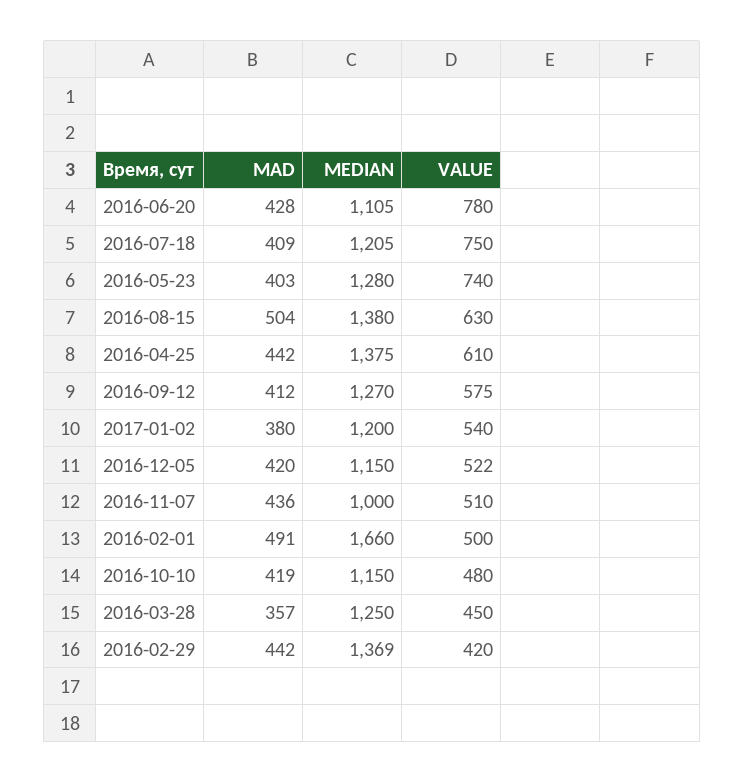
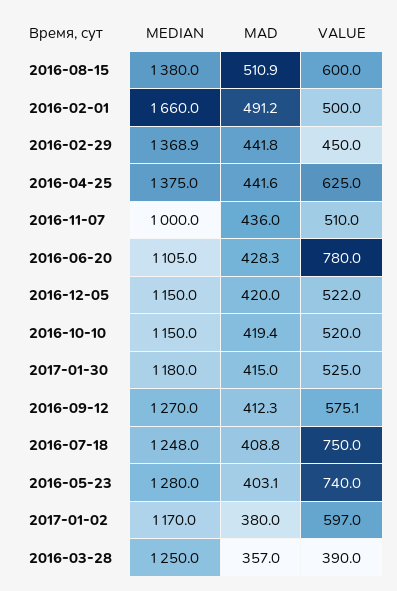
MEDIAN, 2016-07-18: 1205 -> 1248
MAD, 2016-08-15: 504 -> 510.9
VALUE, 2016-08-15: 630 -> 600
VALUE, 2016-04-25: 610 -> 625
MEDIAN, 2017-01-02: 1200 -> 1170
VALUE, 2017-01-02: 540 -> 597
VALUE, 2016-10-10: 480 -> 520
VALUE, 2016-03-28: 450 -> 390
VALUE, 2016-02-29: 420 -> 450
MEDIAN, 2017-01-30: none -> 1180
MAD, 2017-01-30: none -> 415
VALUE, 2017-01-30: none -> 525

